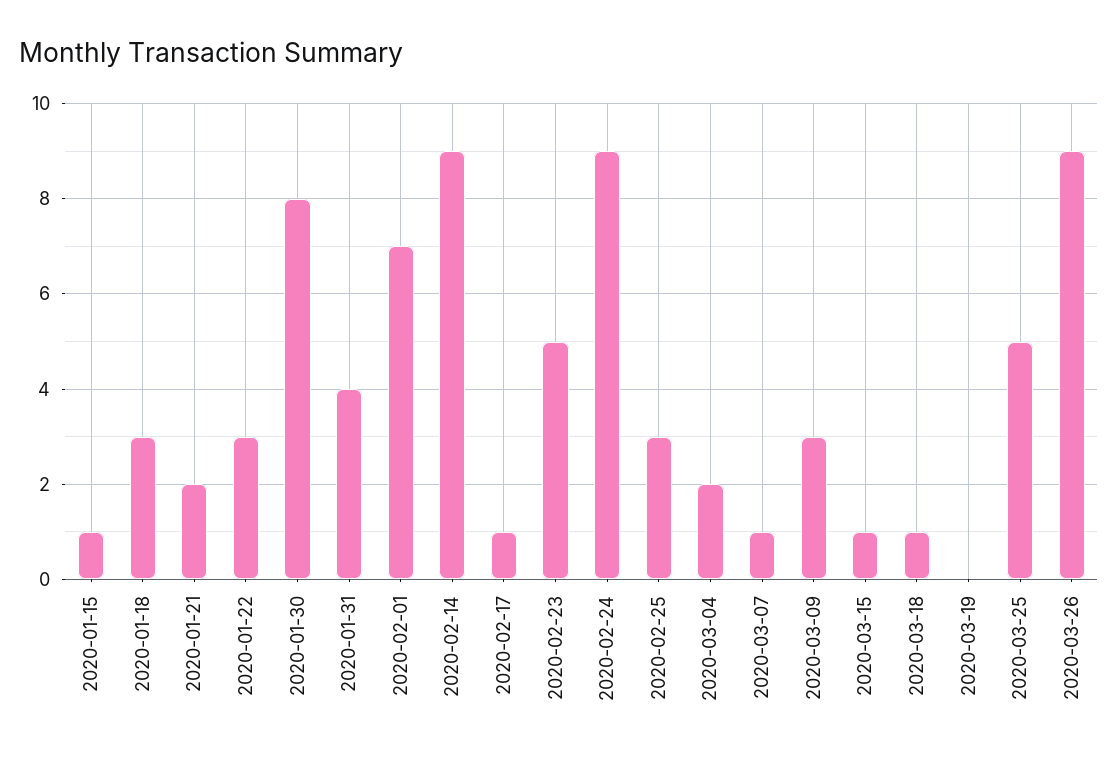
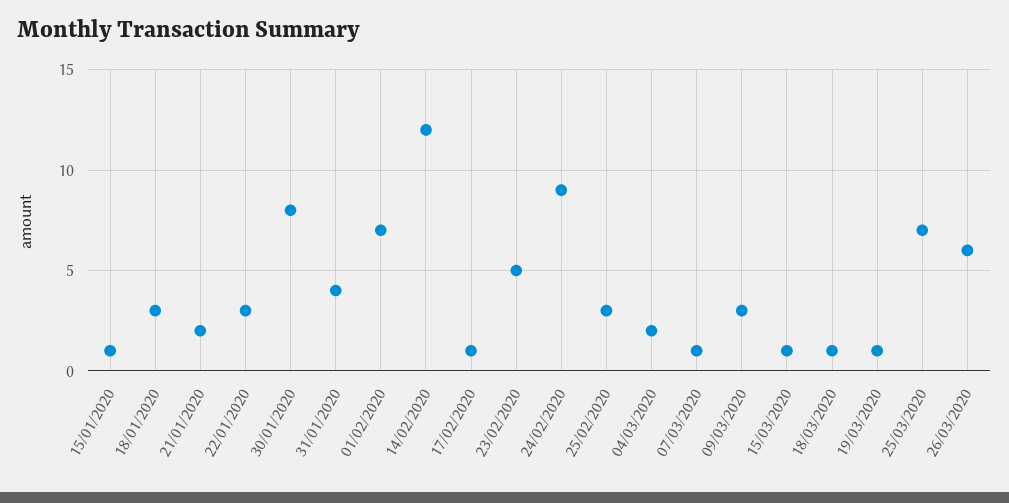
2020-02-14: 9 -> 12
2020-03-19: 0 -> 1
2020-03-25: 5 -> 7
2020-03-26: 9 -> 6

